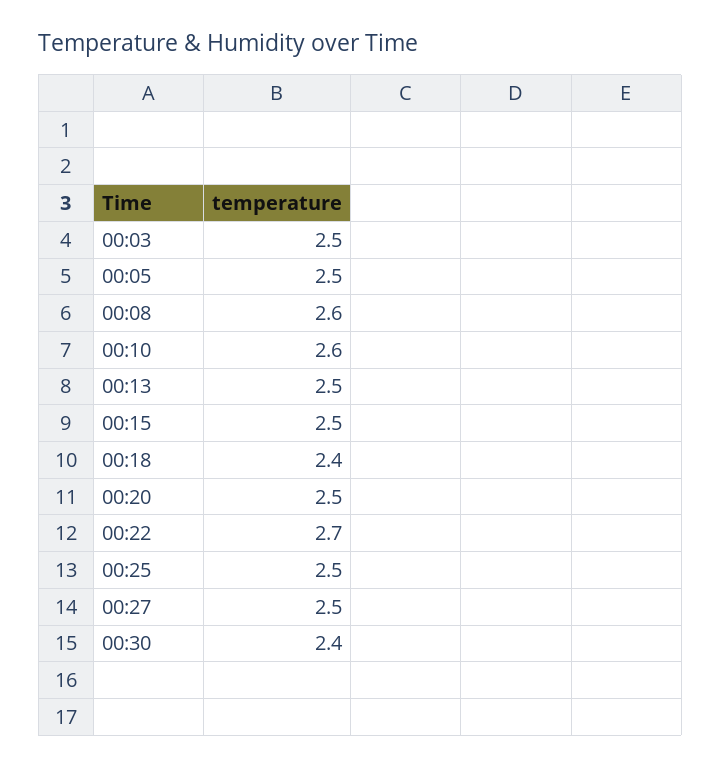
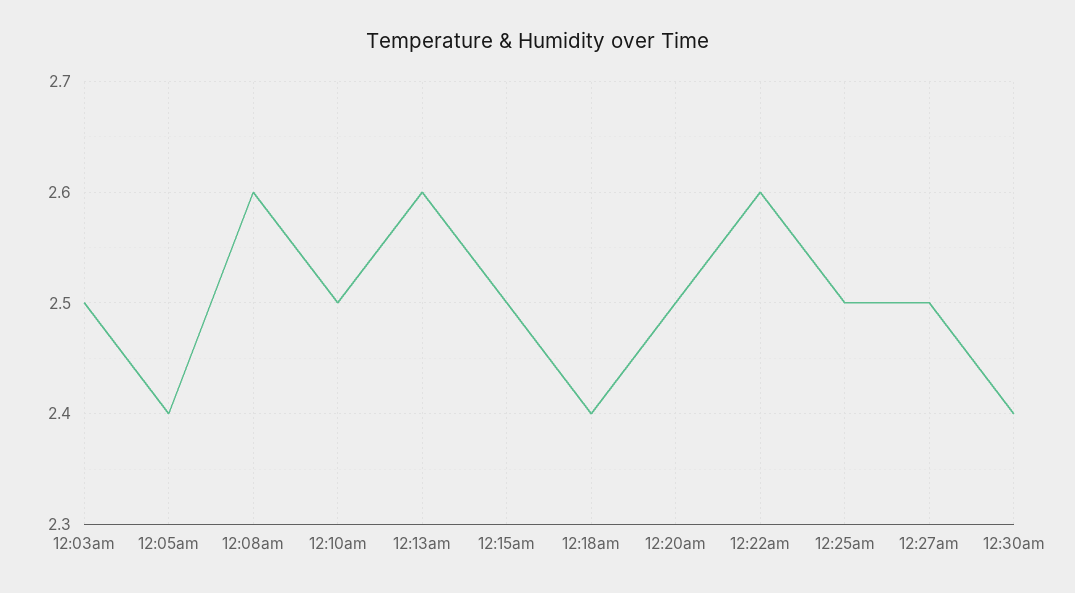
00:05: 2.5 -> 2.4
00:10: 2.6 -> 2.5
00:13: 2.5 -> 2.6
00:22: 2.7 -> 2.6

